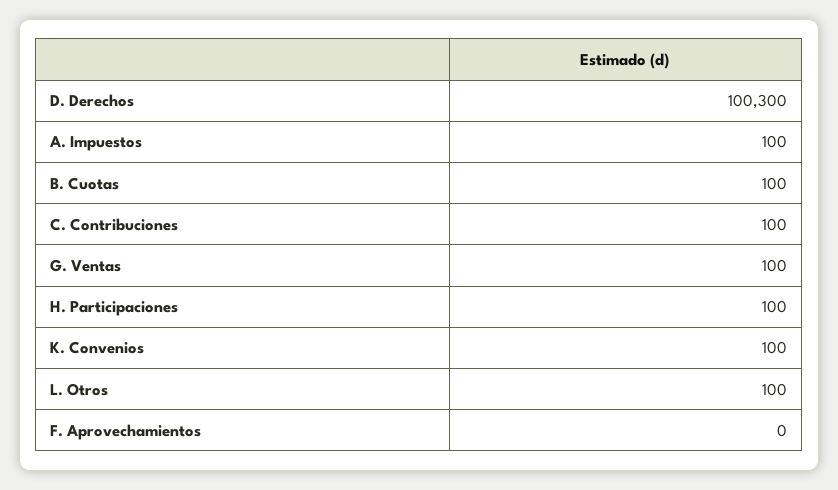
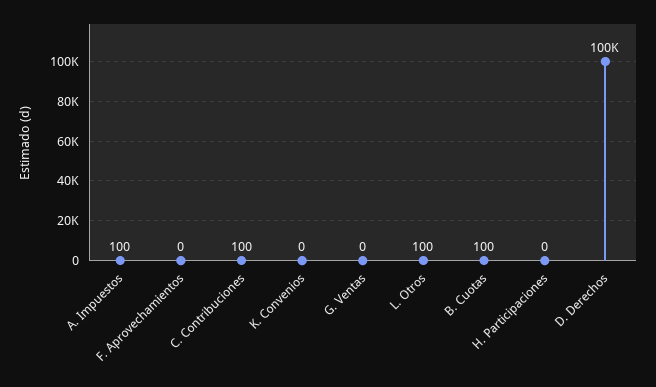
G. Ventas: 100 -> 0
H. Participaciones: 100 -> 0
K. Convenios: 100 -> 0

